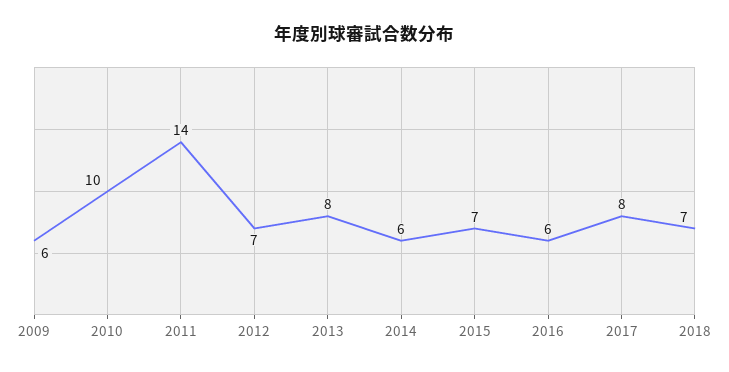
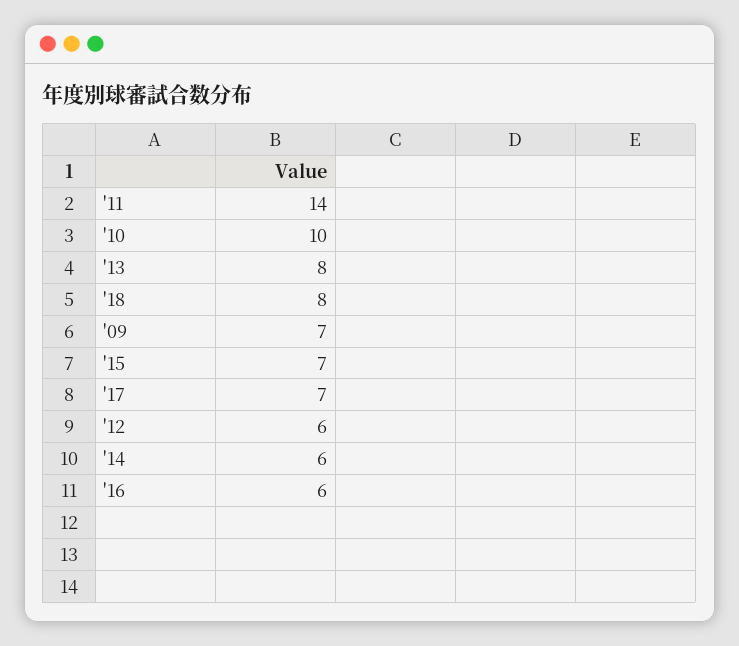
2009: 6 -> 7
2012: 7 -> 6
2017: 8 -> 7
2018: 7 -> 8

